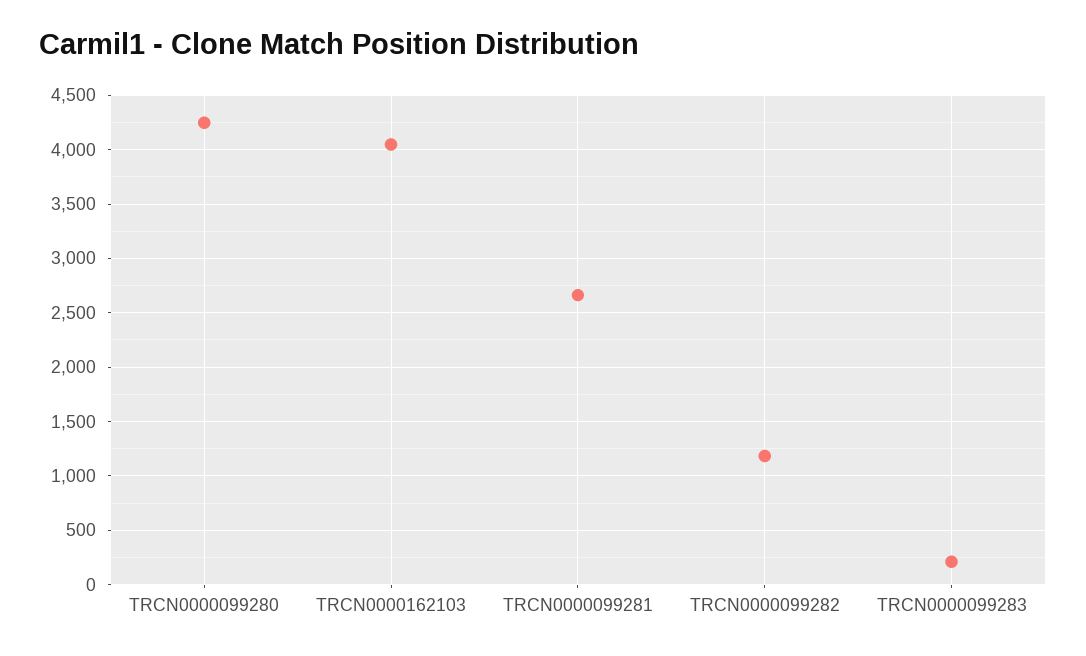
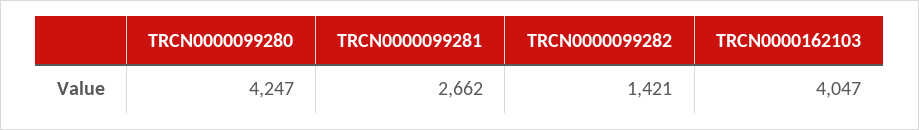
TRCN0000099282: 1200 -> 1421
TRCN0000099283: 200 -> none

